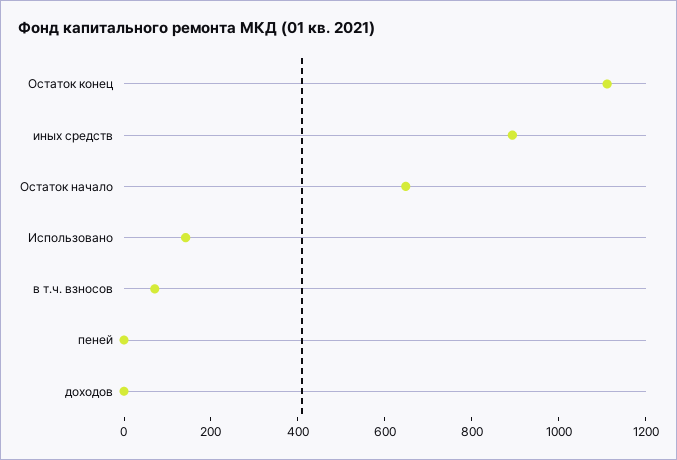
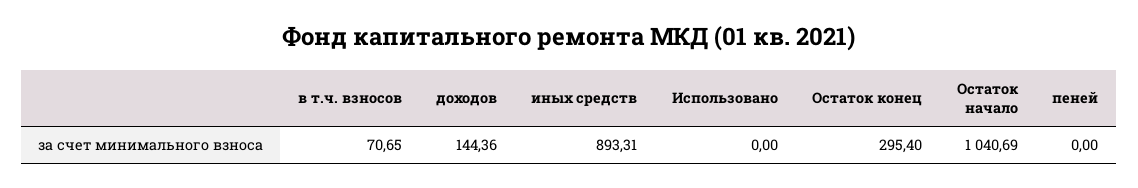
Остаток конец: 1100 -> 295.4
Остаток начало: 650 -> 1040.69
Использовано: 150 -> 0
доходов: 0 -> 144.36

